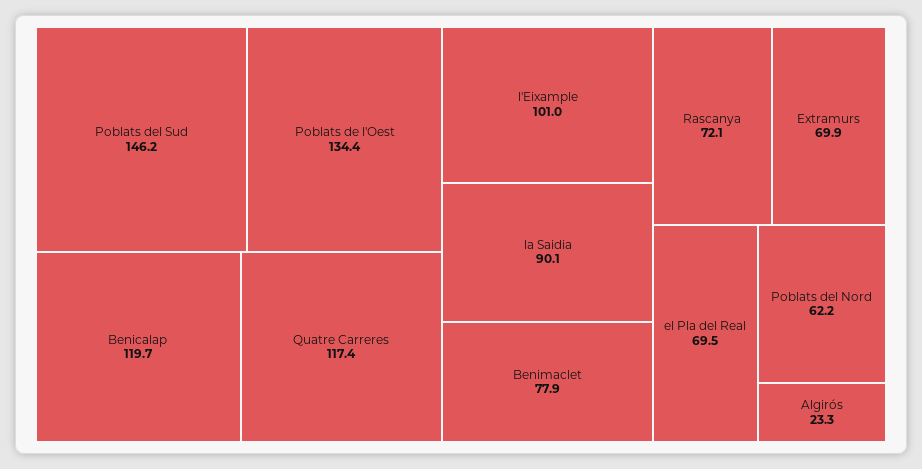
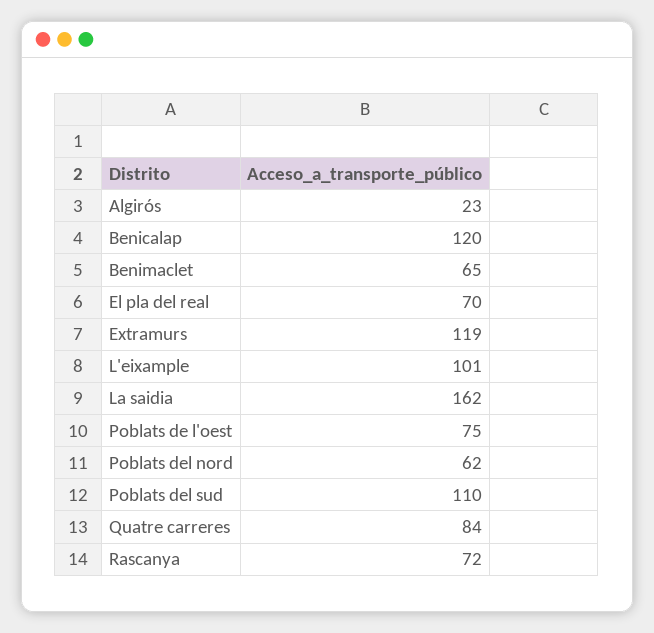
Poblats del Sud: 146.2 -> 110
Poblats de l'Oest: 134.4 -> 75
Quatre Carreres: 117.4 -> 84
la Saidia: 90.1 -> 162
Benimaclet: 77.9 -> 65
Extramurs: 69.9 -> 119

